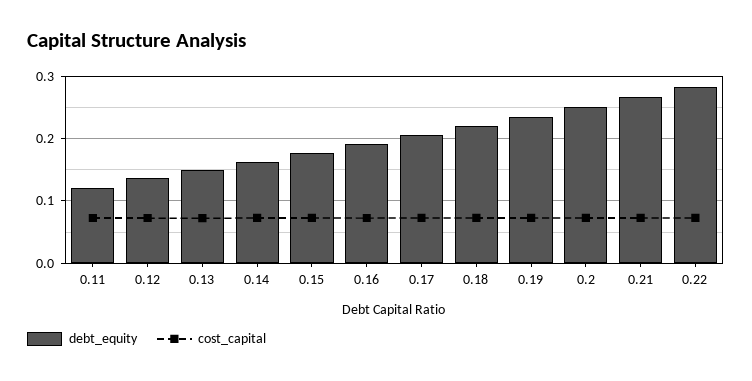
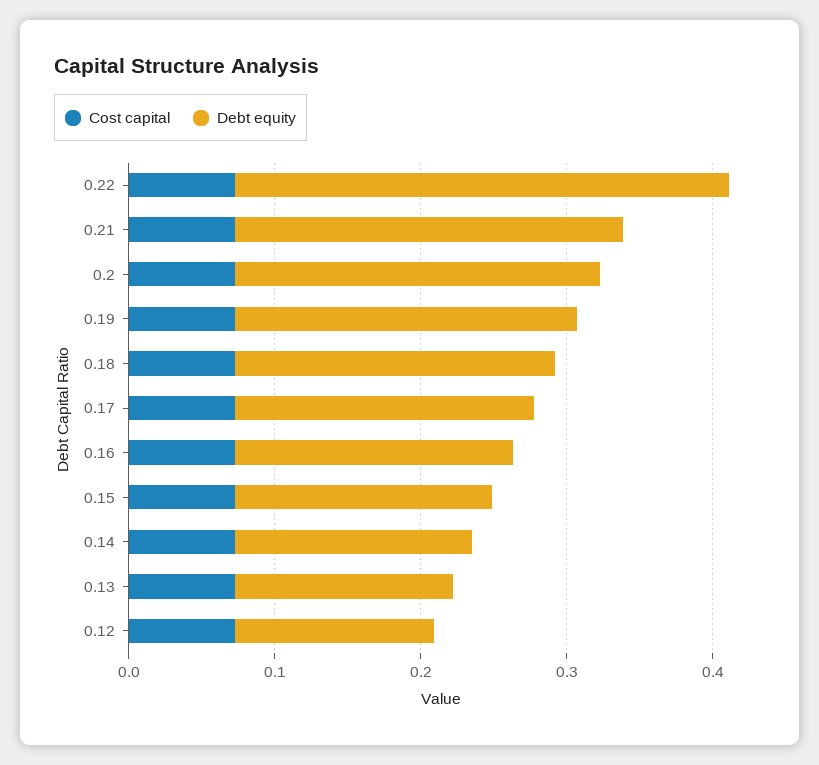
debt_equity, 0.11: 0.12 -> none
cost_capital, 0.11: 0.07 -> none
debt_equity, 0.22: 0.28 -> 0.34

